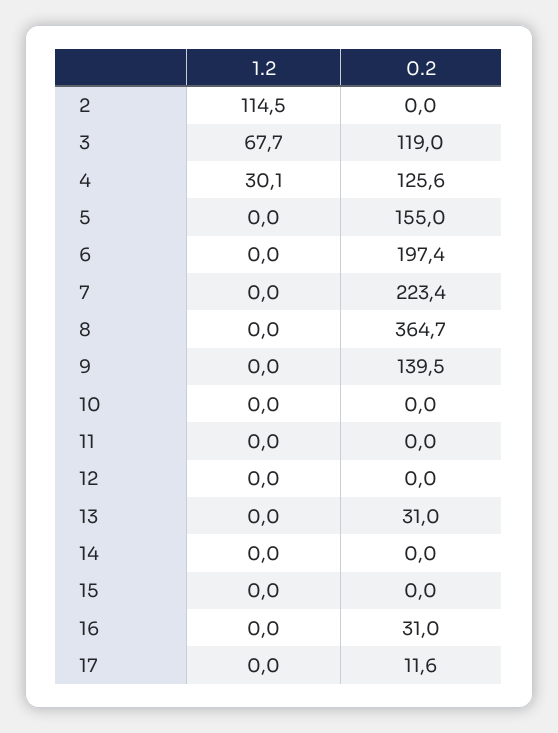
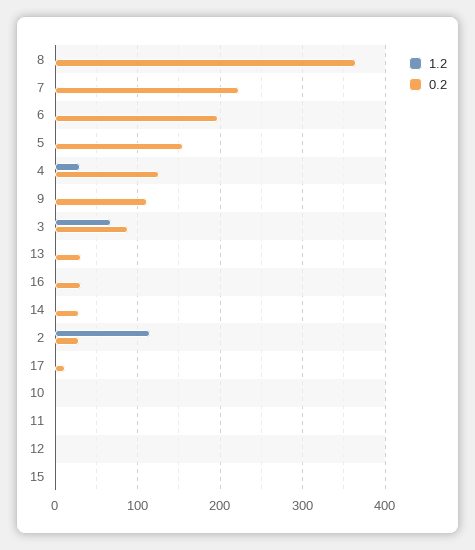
0.2, 2: 0 -> 30
0.2, 3: 119 -> 90
0.2, 9: 139.5 -> 110
0.2, 14: 0 -> 30

